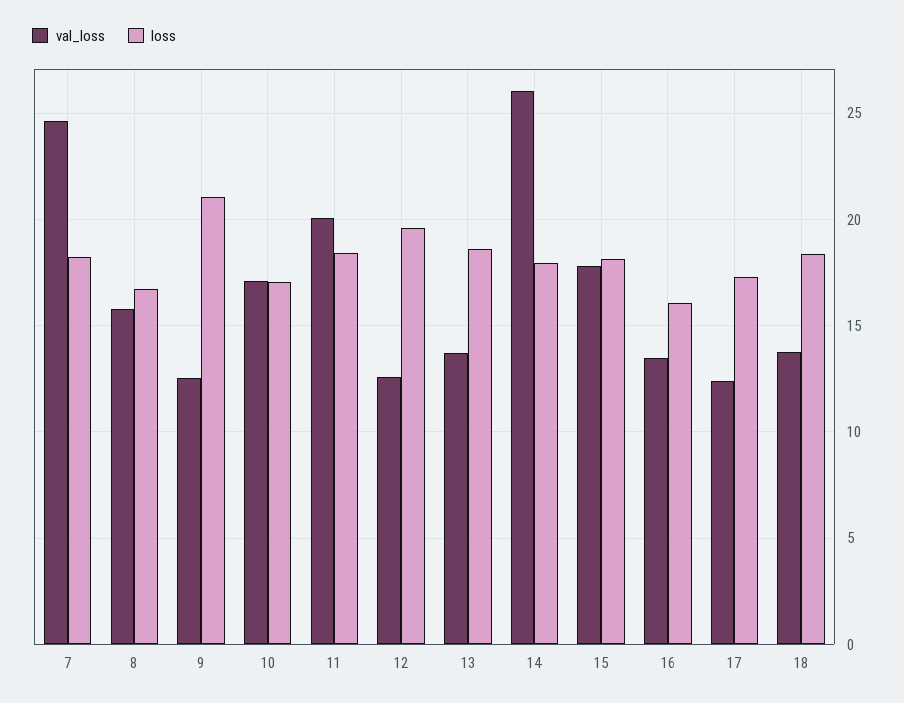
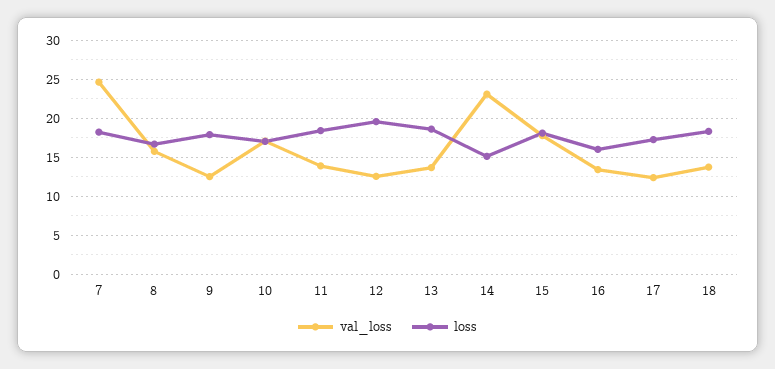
loss, 9: 21 -> 18
val_loss, 11: 20 -> 14
val_loss, 14: 26 -> 23
loss, 14: 18 -> 15

